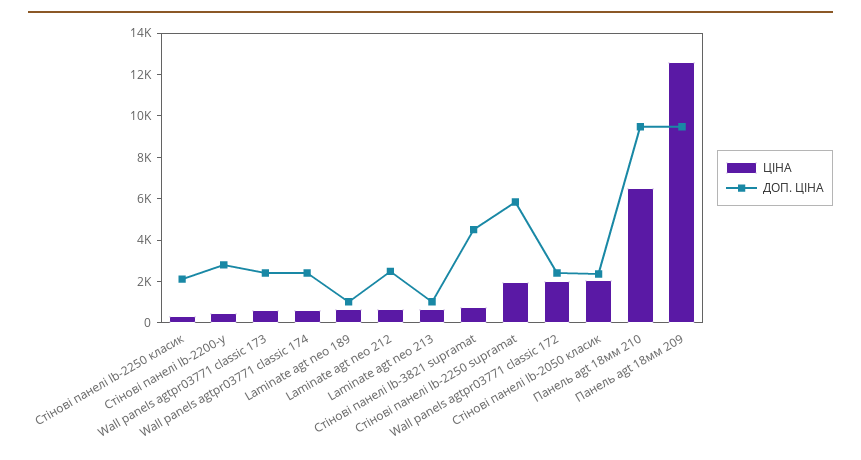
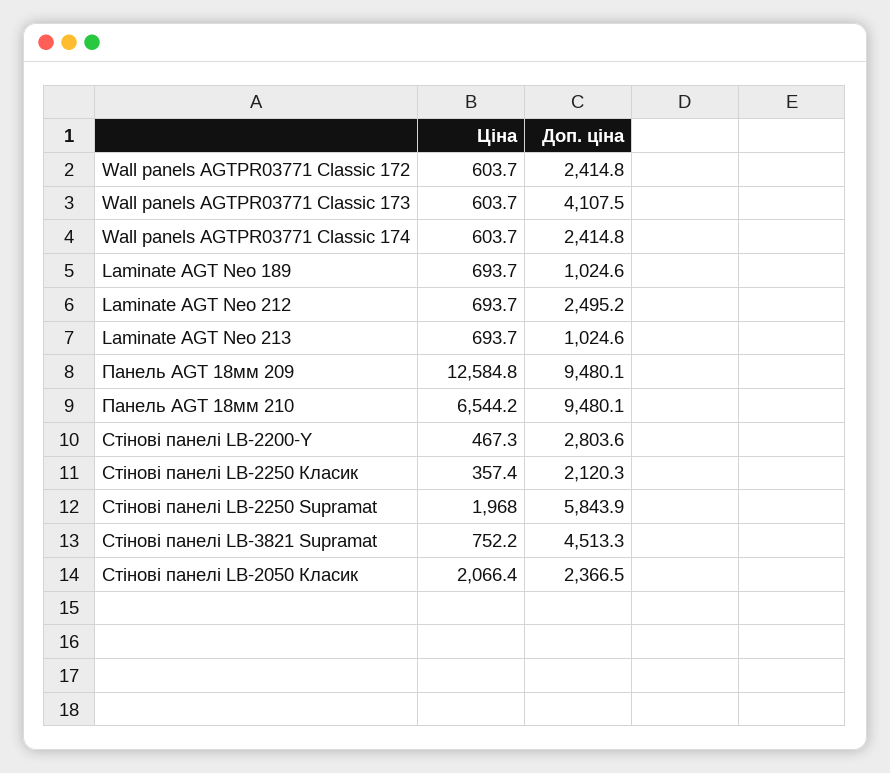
ДОП. ЦІНА, Wall panels agtpr03771 classic 173: 2500 -> 4107.5
ЦІНА, Wall panels agtpr03771 classic 172: 2000 -> 603.7

